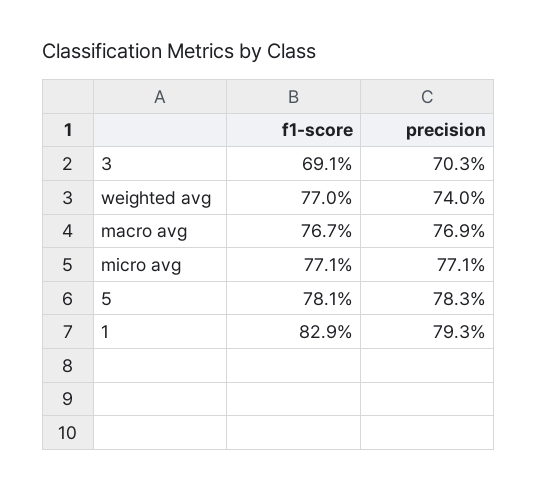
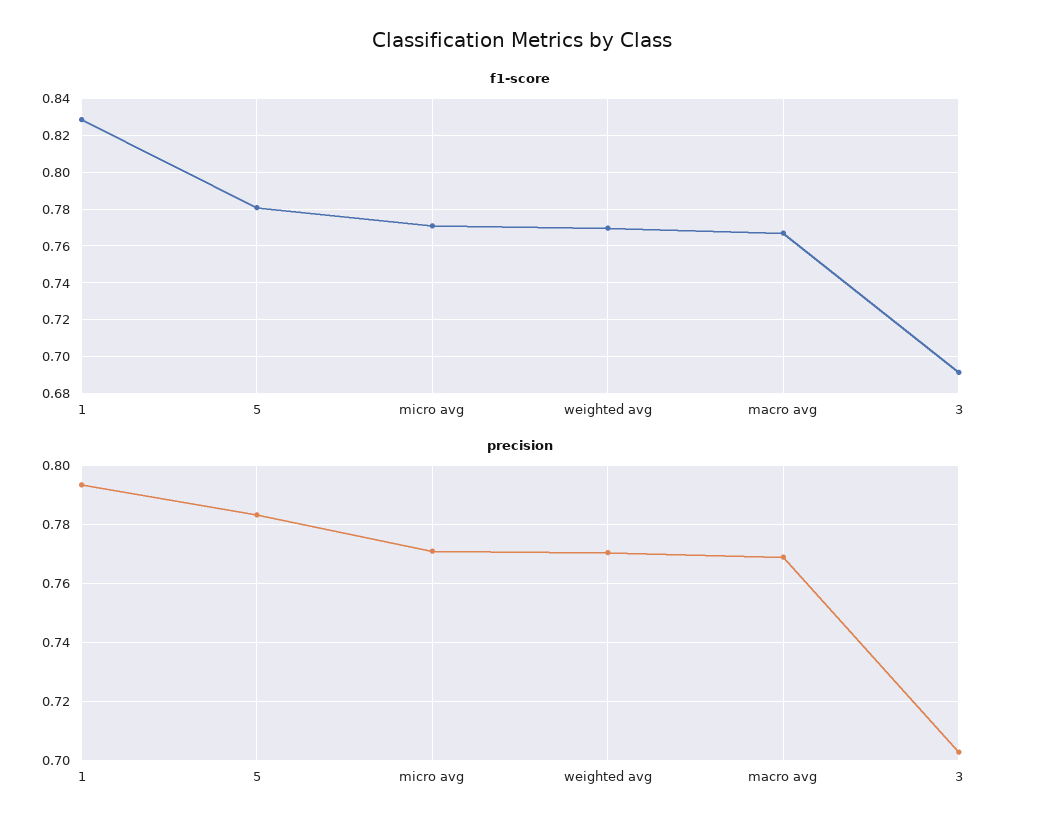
precision, weighted avg: 0.74 -> 0.77

